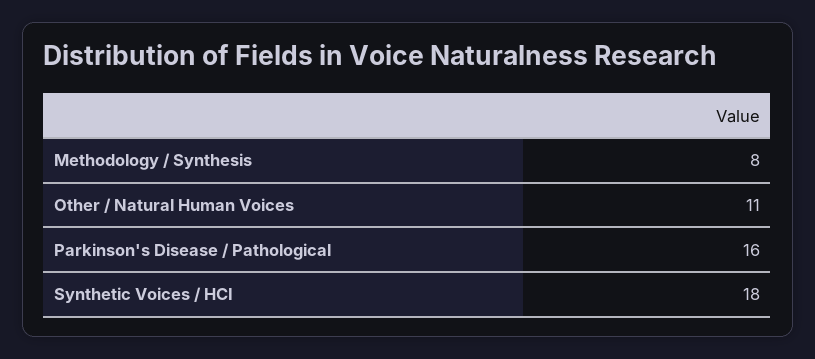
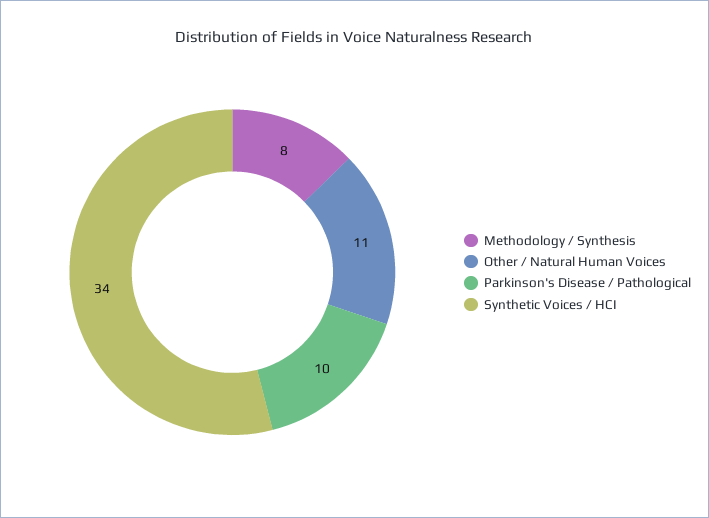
Parkinson's Disease / Pathological: 16 -> 10
Synthetic Voices / HCI: 18 -> 34

